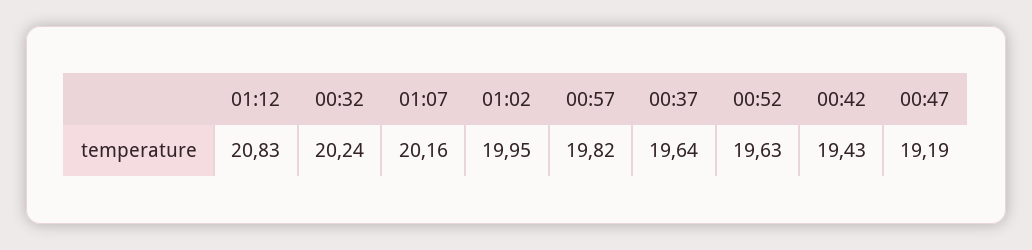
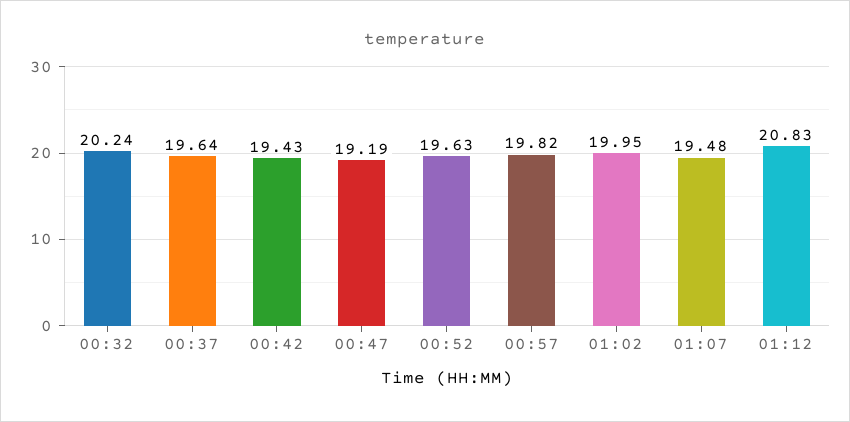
01:07: 20.16 -> 19.48

